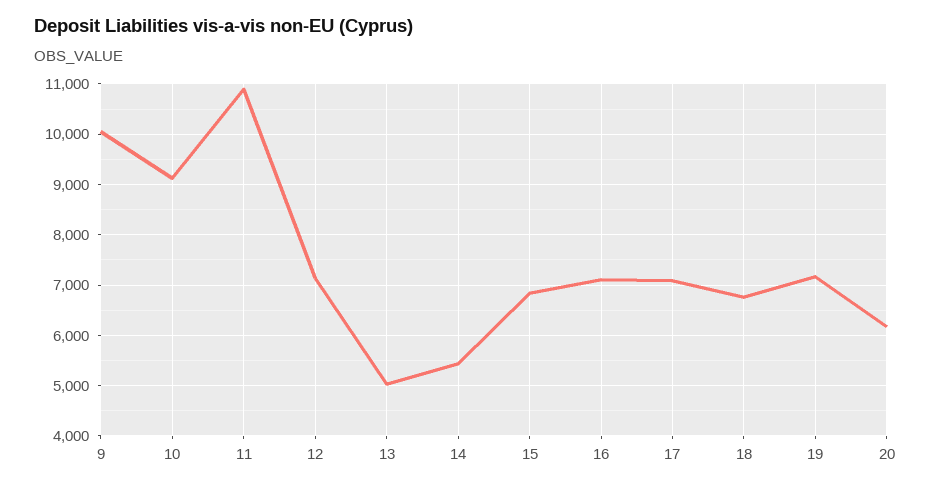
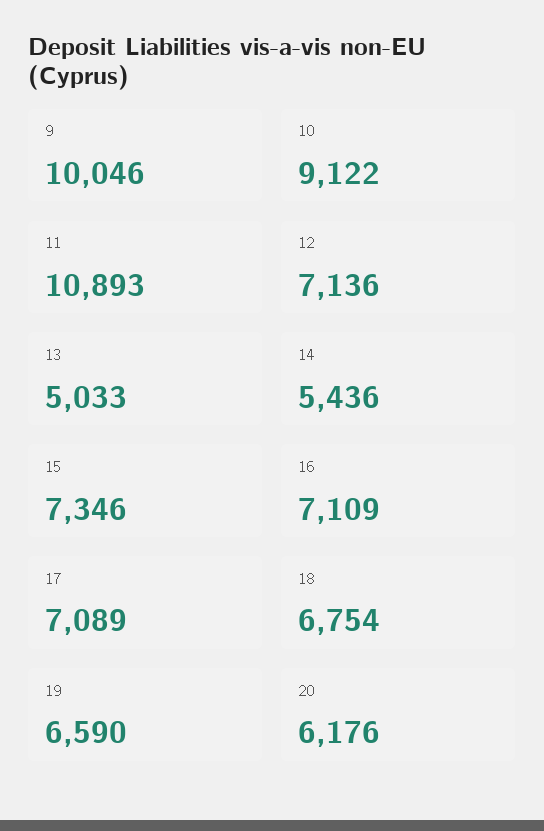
15: 6800 -> 7346
19: 7200 -> 6590

